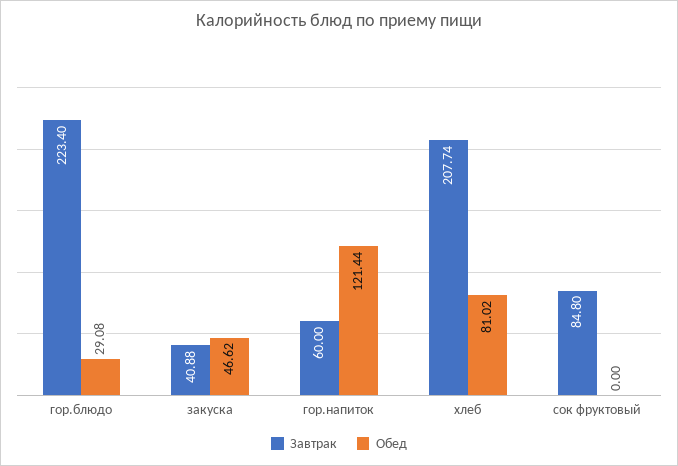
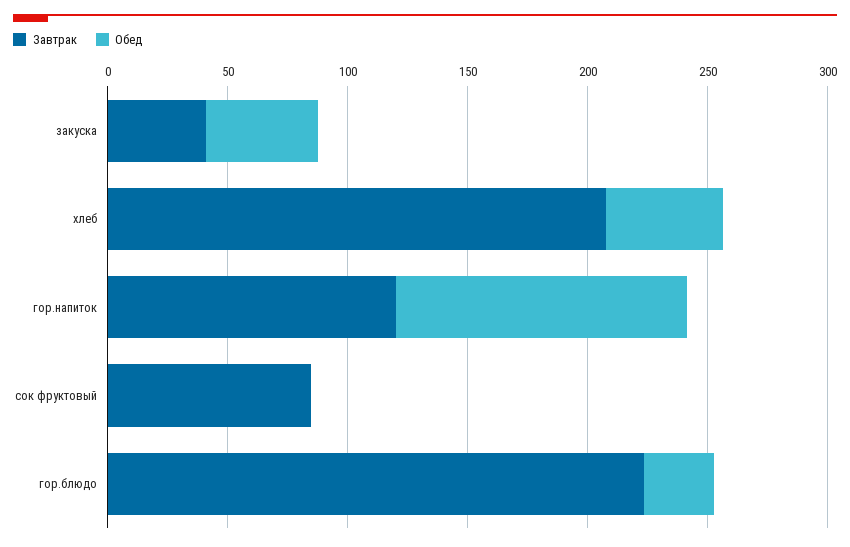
Завтрак, гор.напиток: 60 -> 120
Обед, хлеб: 81.02 -> 50

